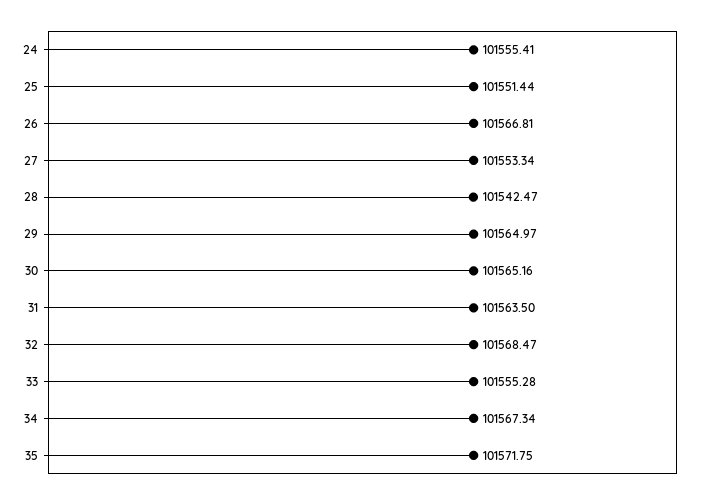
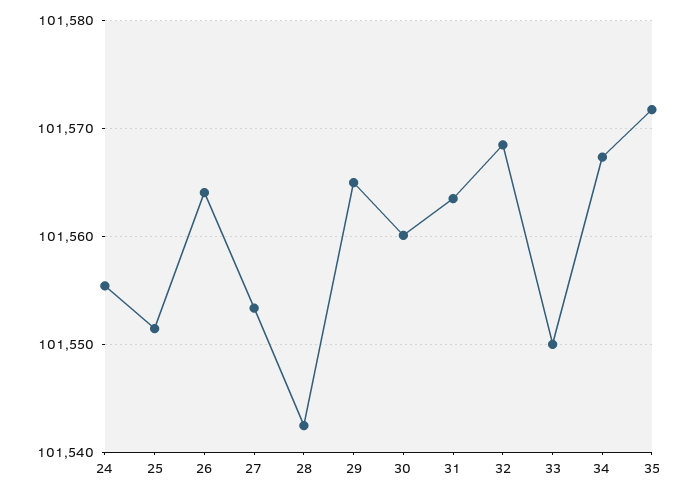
26: 101566.81 -> 101564
30: 101565.16 -> 101560
33: 101555.28 -> 101550

